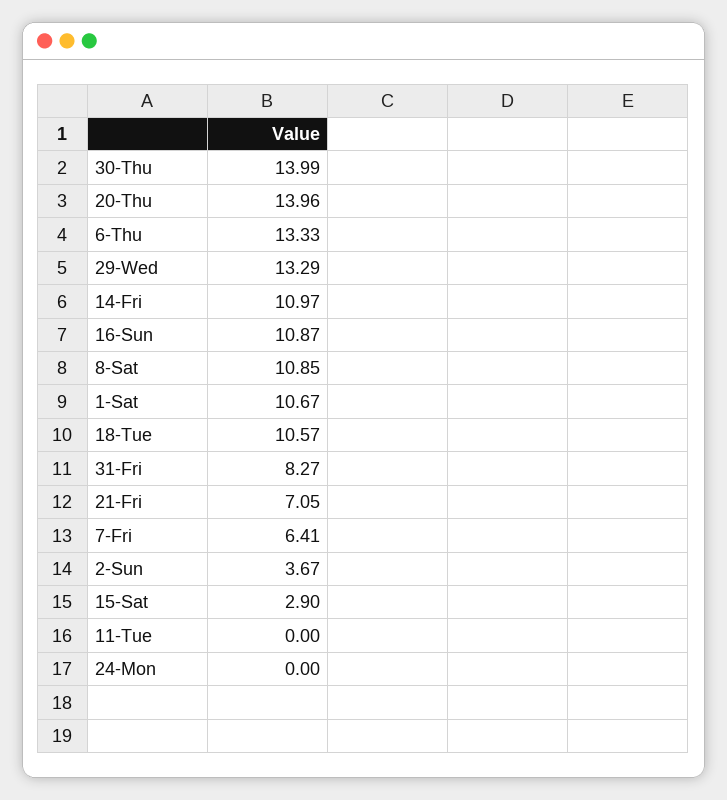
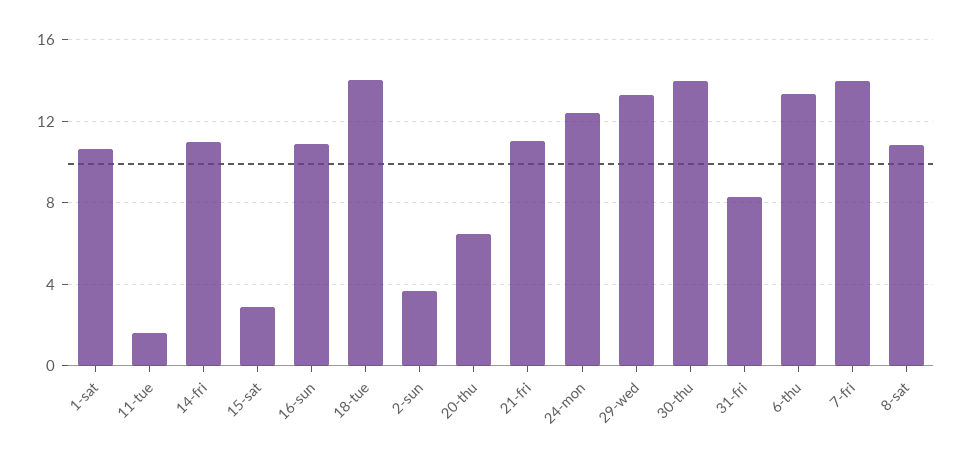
20-Thu: 13.96 -> 6.5
18-Tue: 10.57 -> 14
21-Fri: 7.05 -> 11
7-Fri: 6.41 -> 14
11-Tue: 0 -> 1.5
24-Mon: 0 -> 12.5

